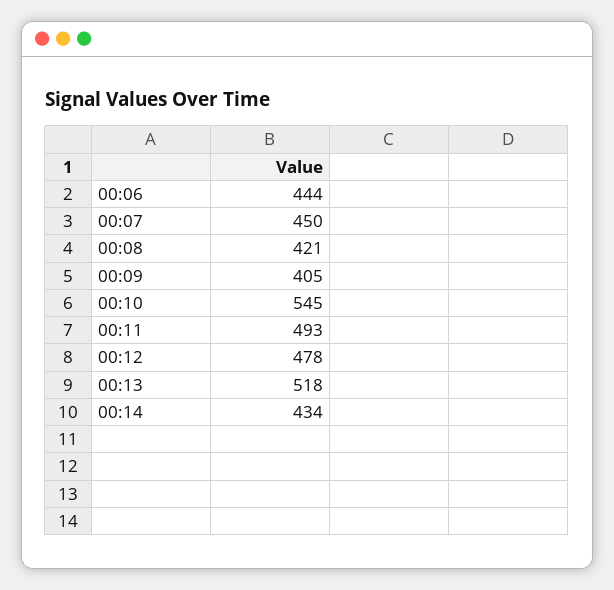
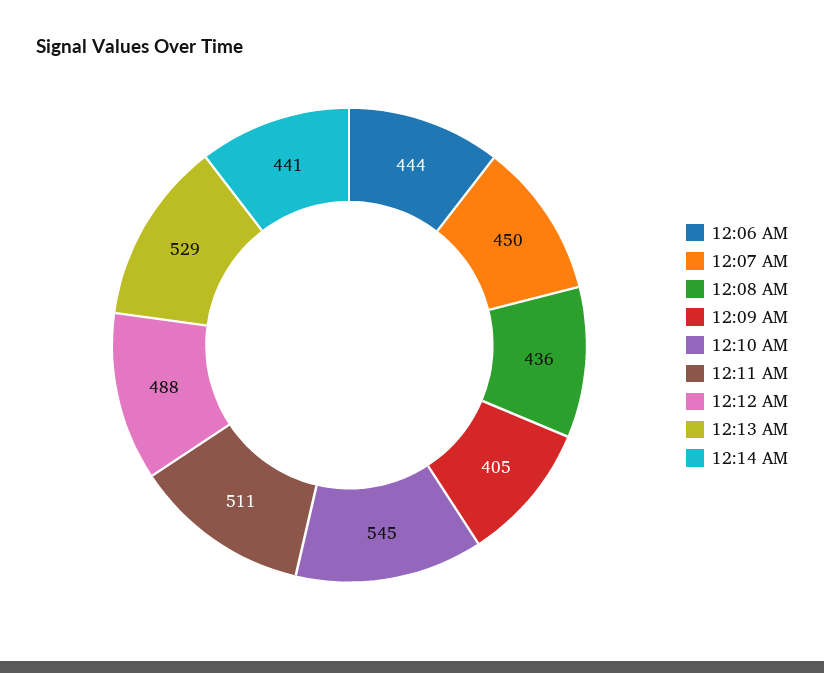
00:08: 421 -> 436
00:11: 493 -> 511
00:12: 478 -> 488
00:13: 518 -> 529
00:14: 434 -> 441

